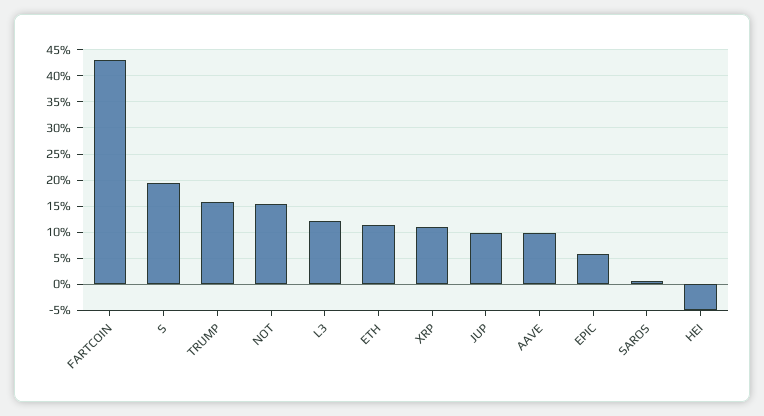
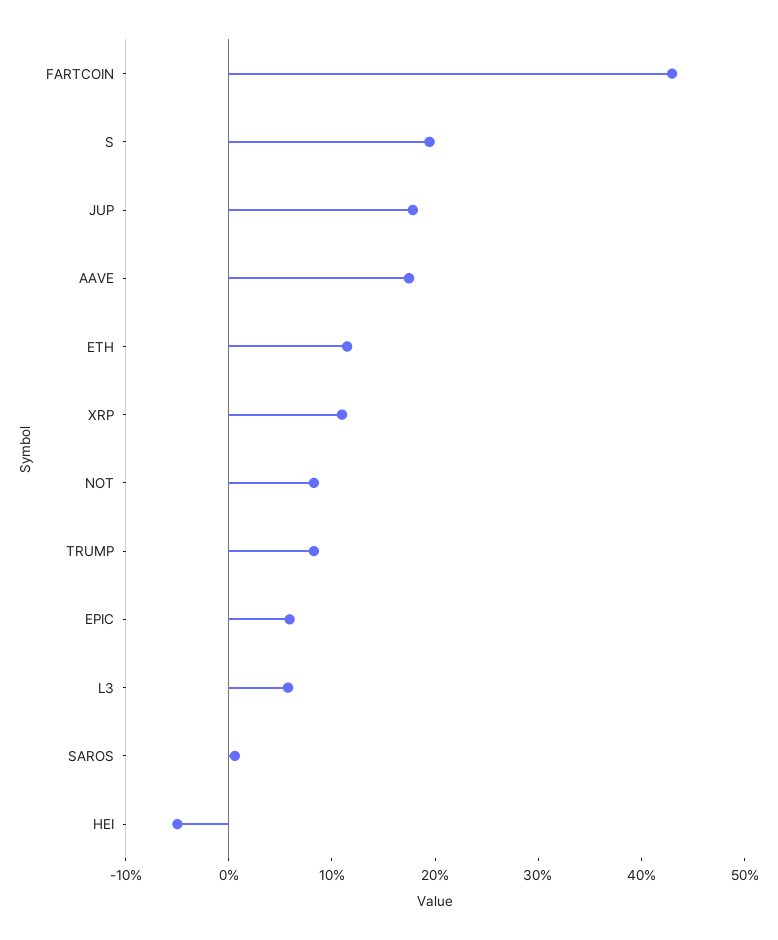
TRUMP: 15 -> 8
NOT: 15 -> 8
L3: 12.5 -> 6
JUP: 10 -> 18
AAVE: 10 -> 18

